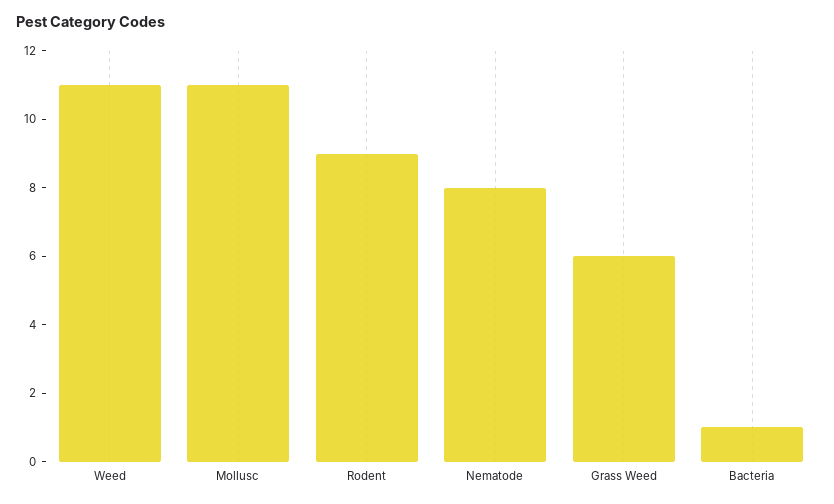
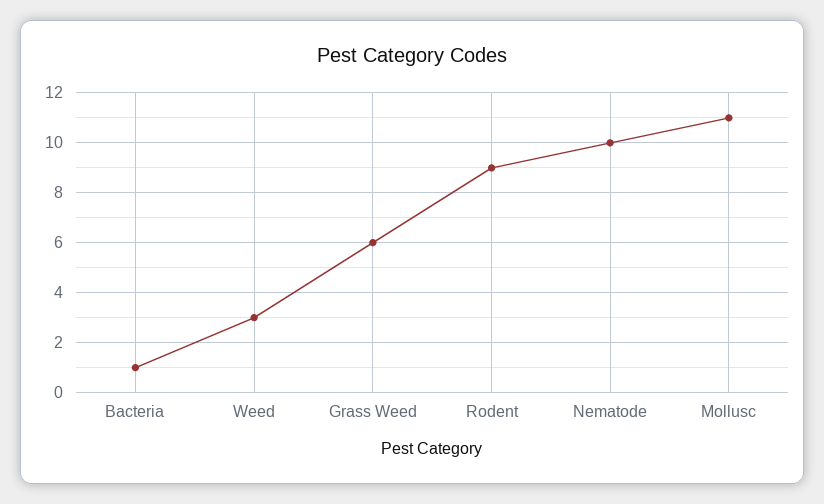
Weed: 11 -> 3
Nematode: 8 -> 10

